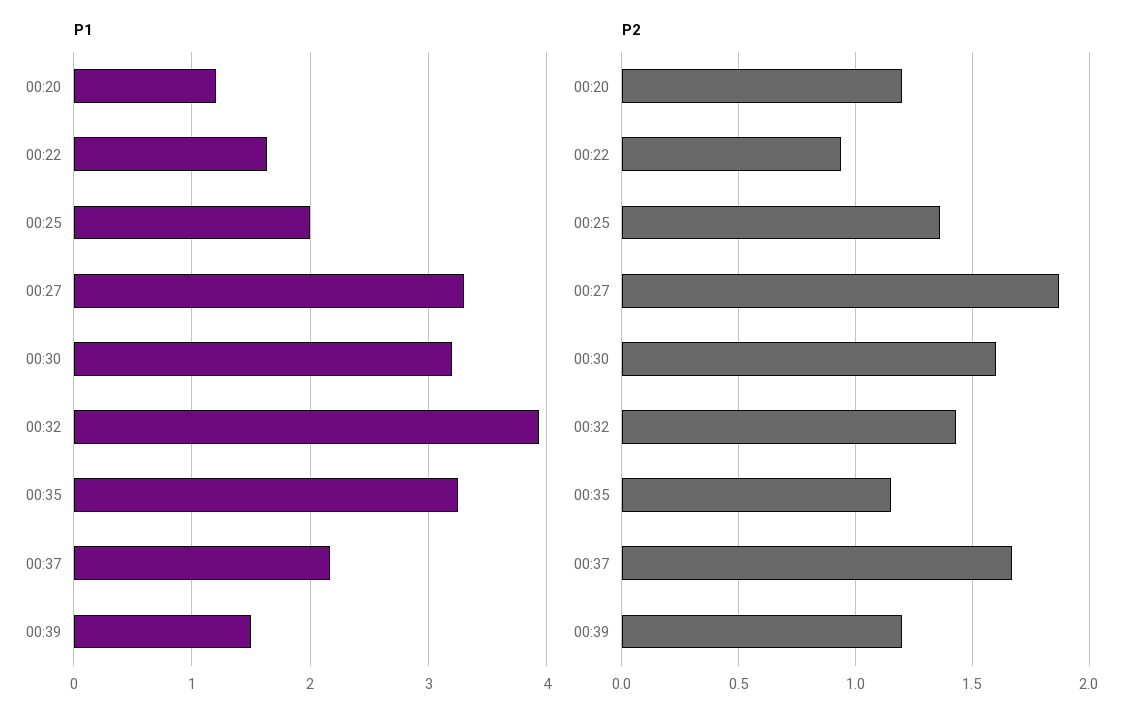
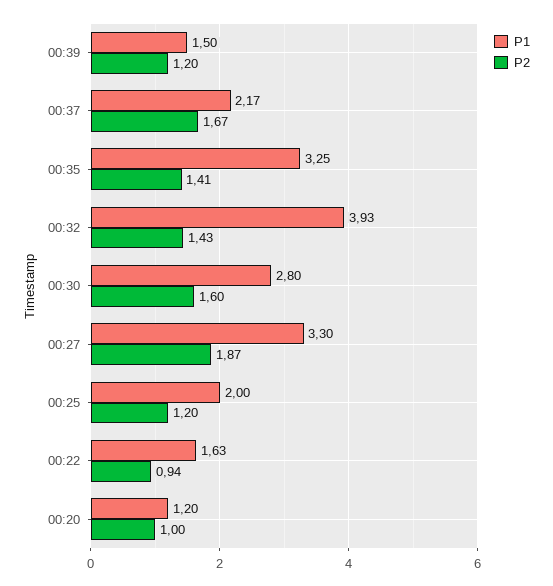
P1, 00:30: 3.2 -> 2.8
P2, 00:20: 1.2 -> 1
P2, 00:25: 1.35 -> 1.2
P2, 00:35: 1.15 -> 1.41

